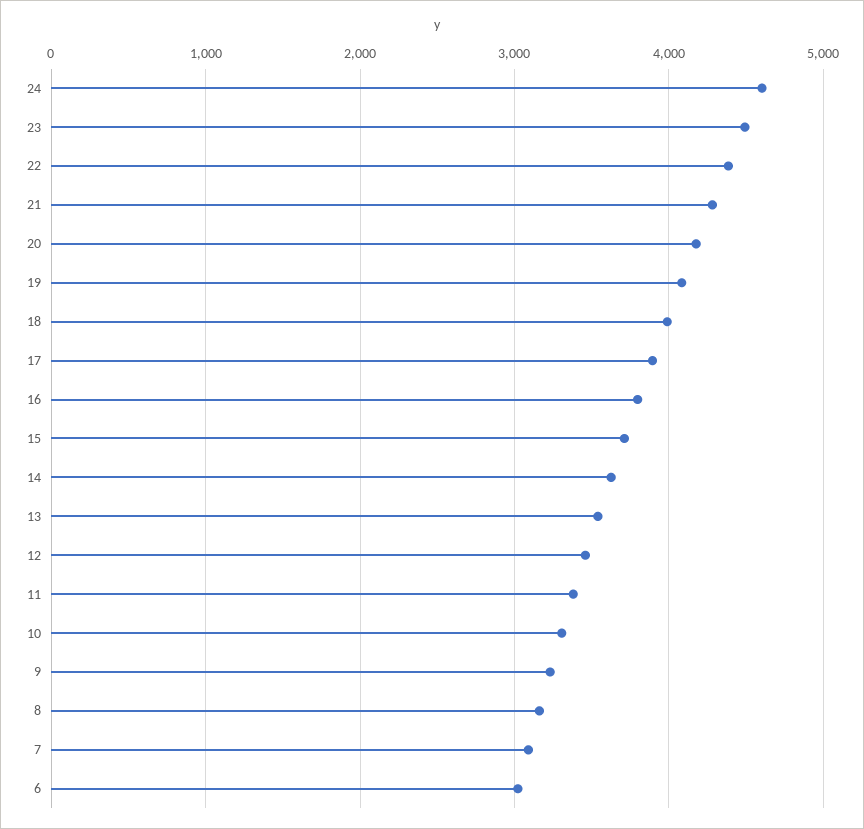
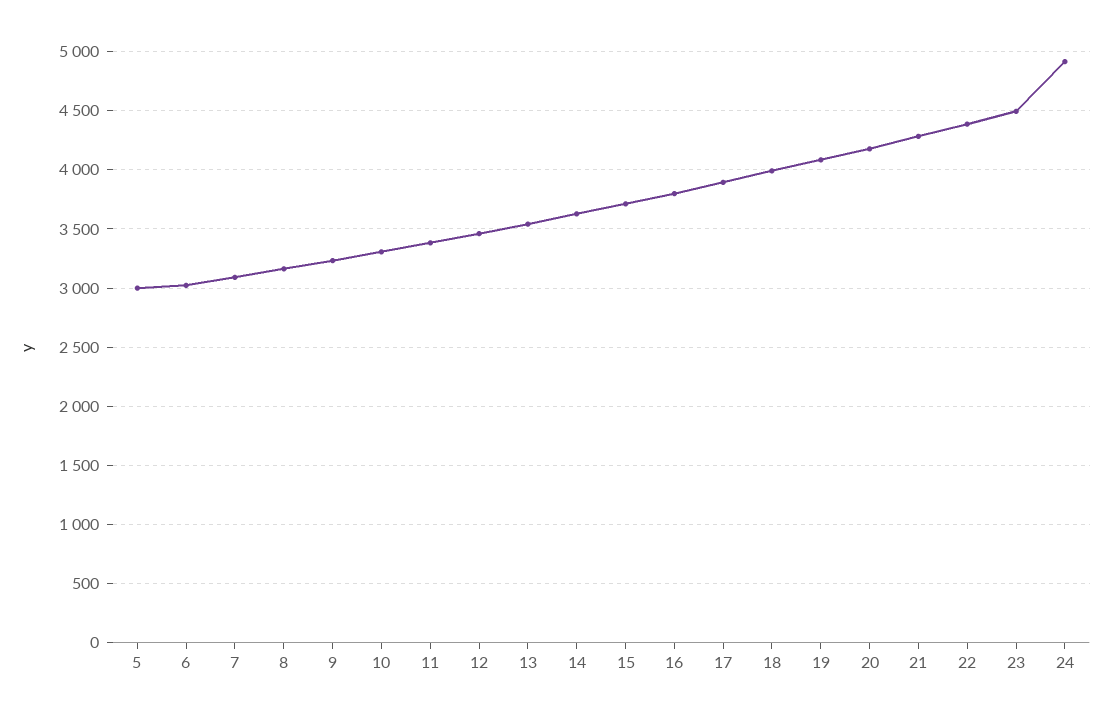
24: 4600 -> 4900
5: none -> 3000

